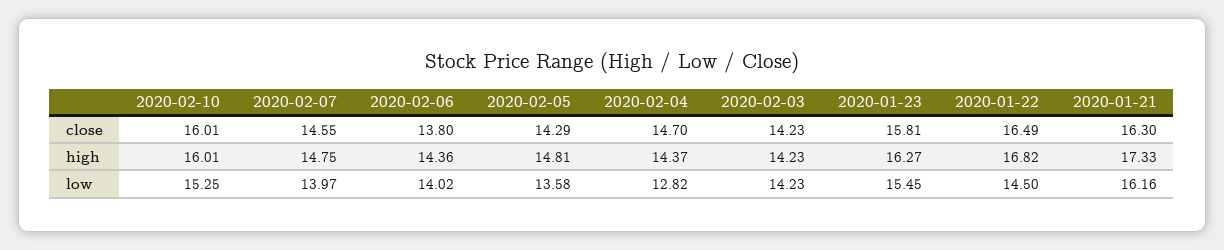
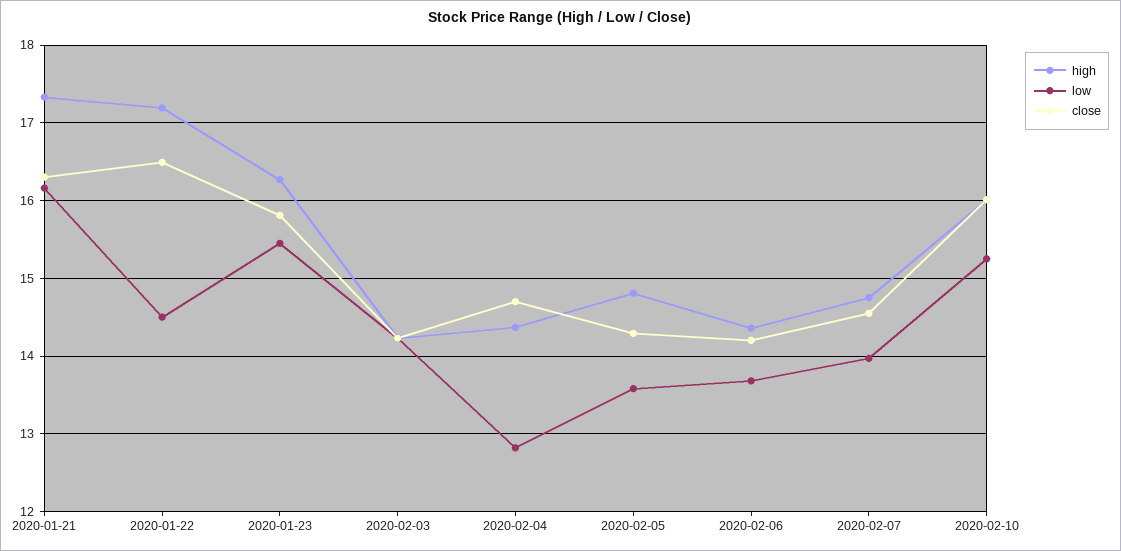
close, 2020-02-06: 13.8 -> 14.2
high, 2020-01-22: 16.82 -> 17.2
low, 2020-02-06: 14.02 -> 13.7

